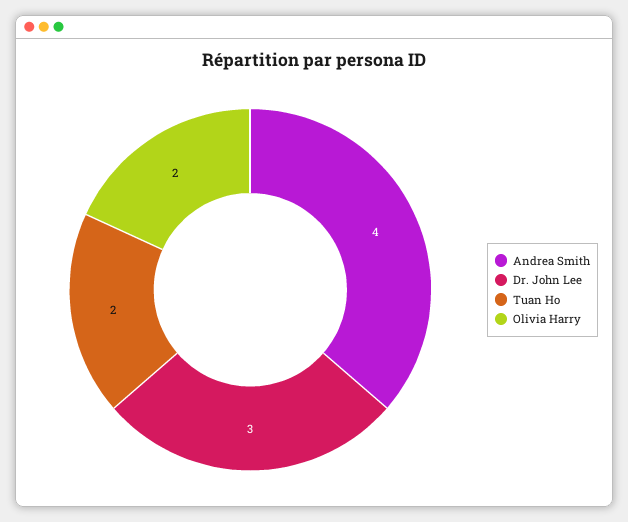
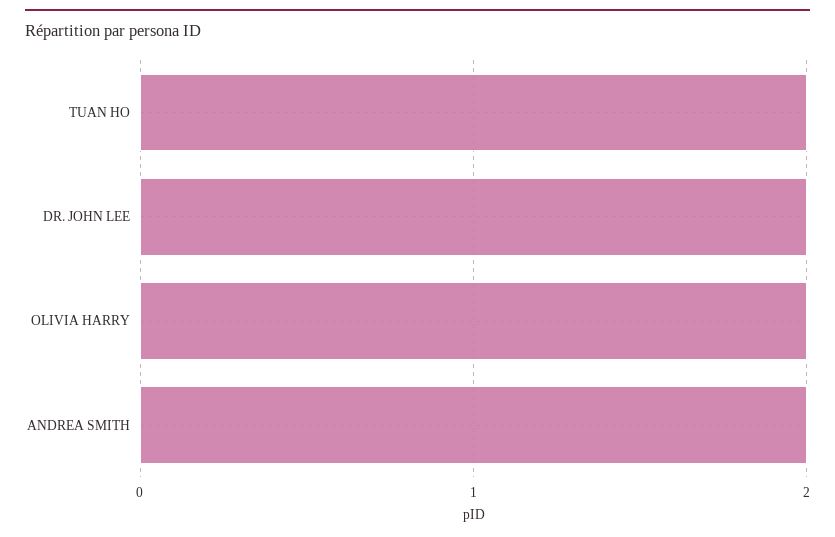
Andrea Smith: 4 -> 2
Dr. John Lee: 3 -> 2

